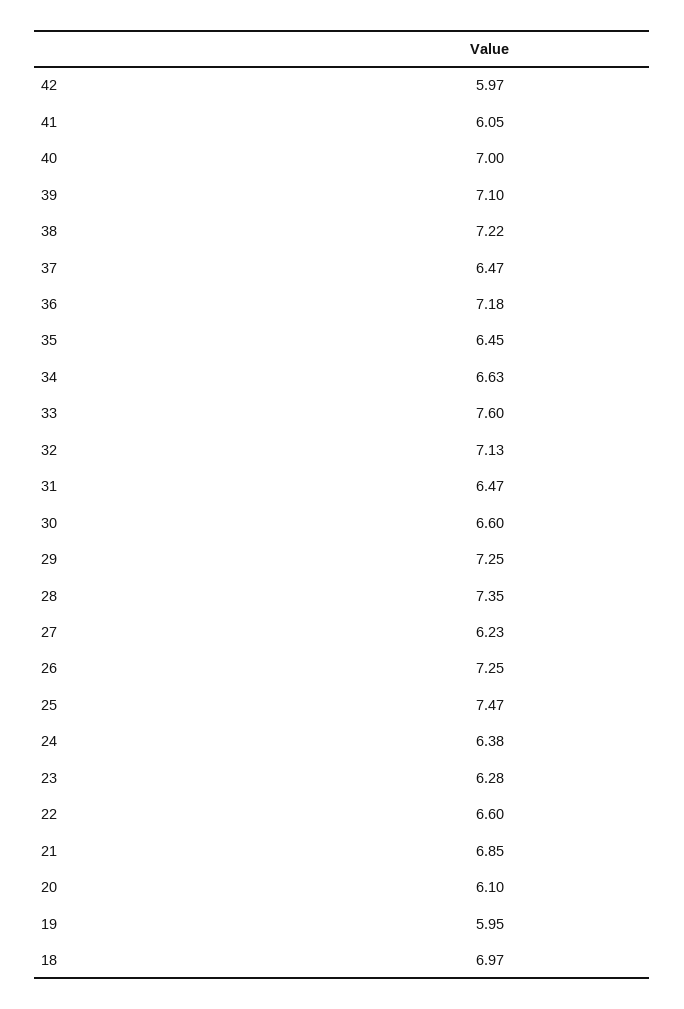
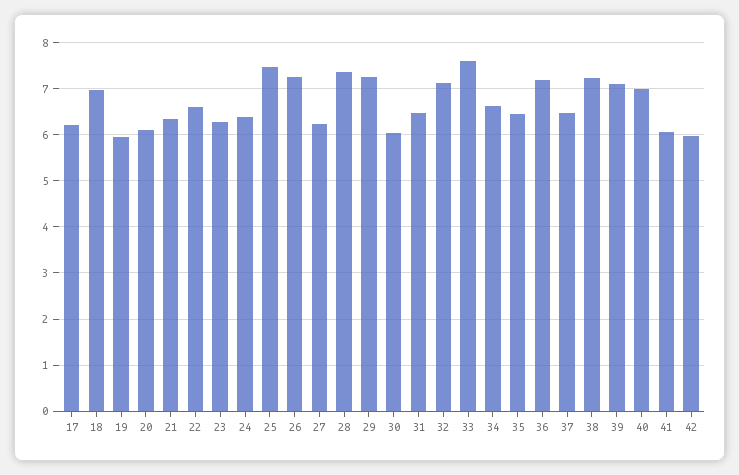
30: 6.6 -> 6
21: 6.85 -> 6.4
17: none -> 6.2

